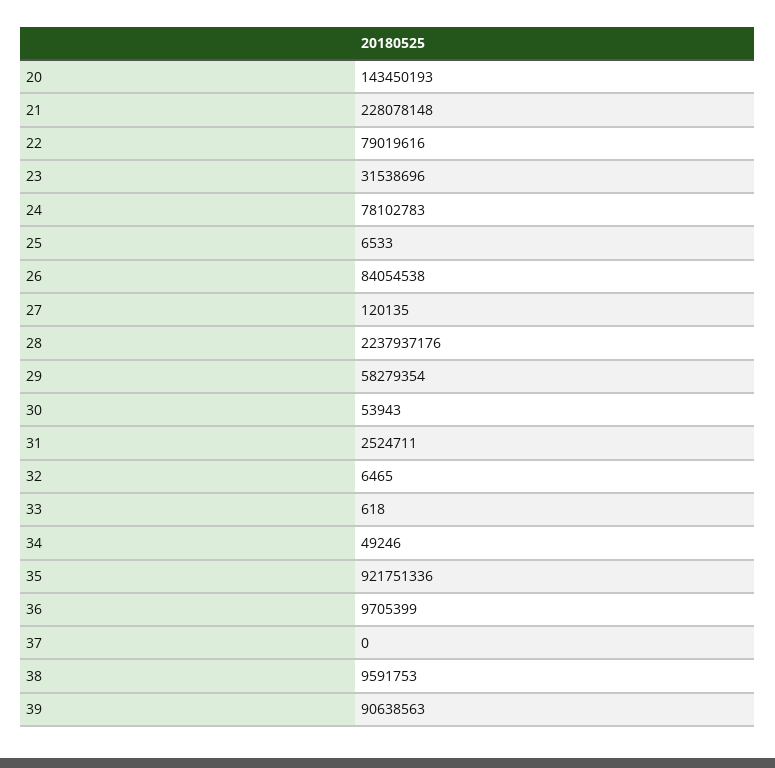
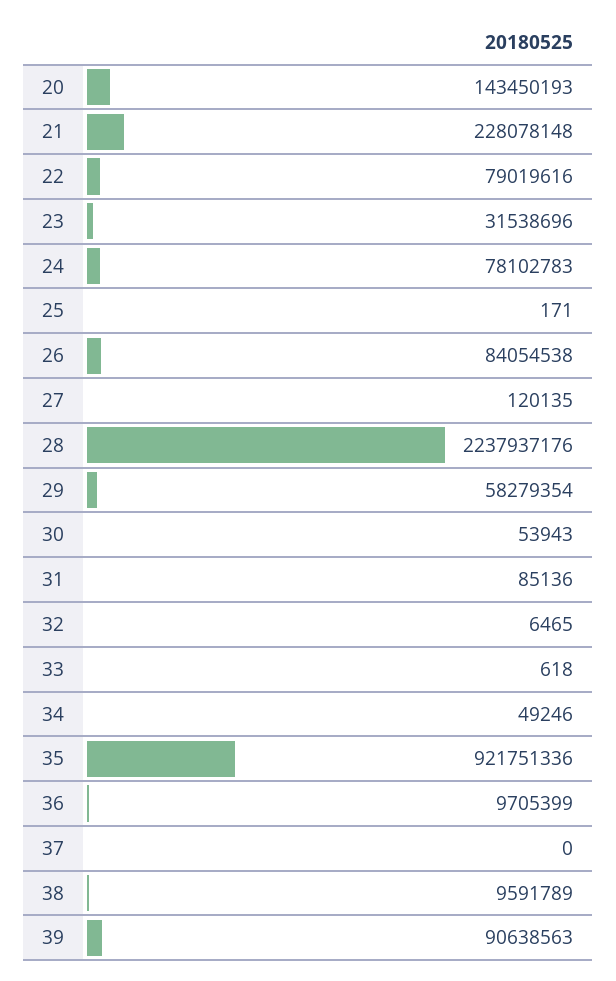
25: 6533 -> 171
31: 2524711 -> 85136
38: 9591753 -> 9591789

